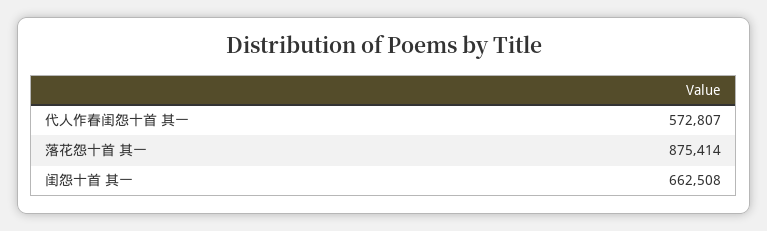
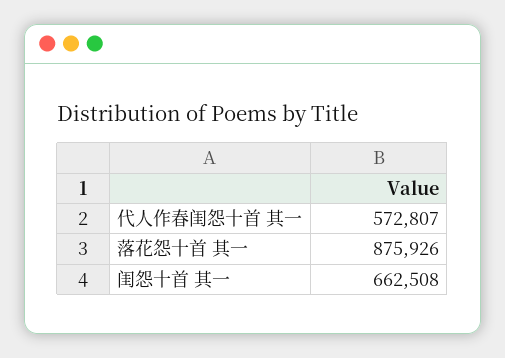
落花怨十首 其一: 875414 -> 875926

